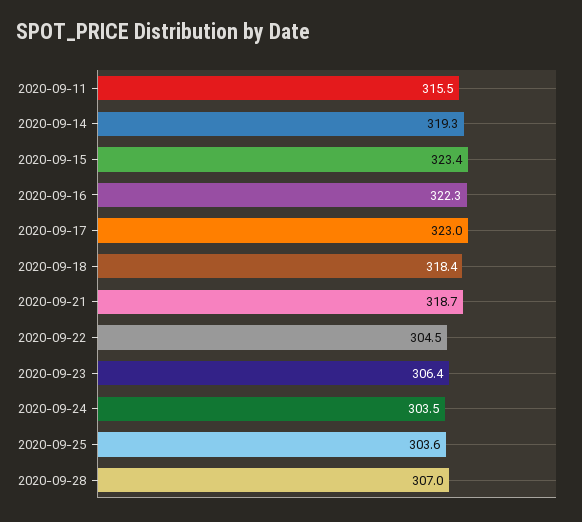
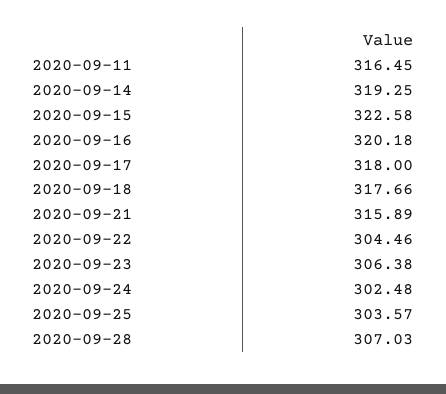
2020-09-11: 315.5 -> 316.45
2020-09-15: 323.4 -> 322.58
2020-09-16: 322.3 -> 320.18
2020-09-17: 323 -> 318
2020-09-18: 318.4 -> 317.66
2020-09-21: 318.7 -> 315.89
2020-09-24: 303.5 -> 302.48

